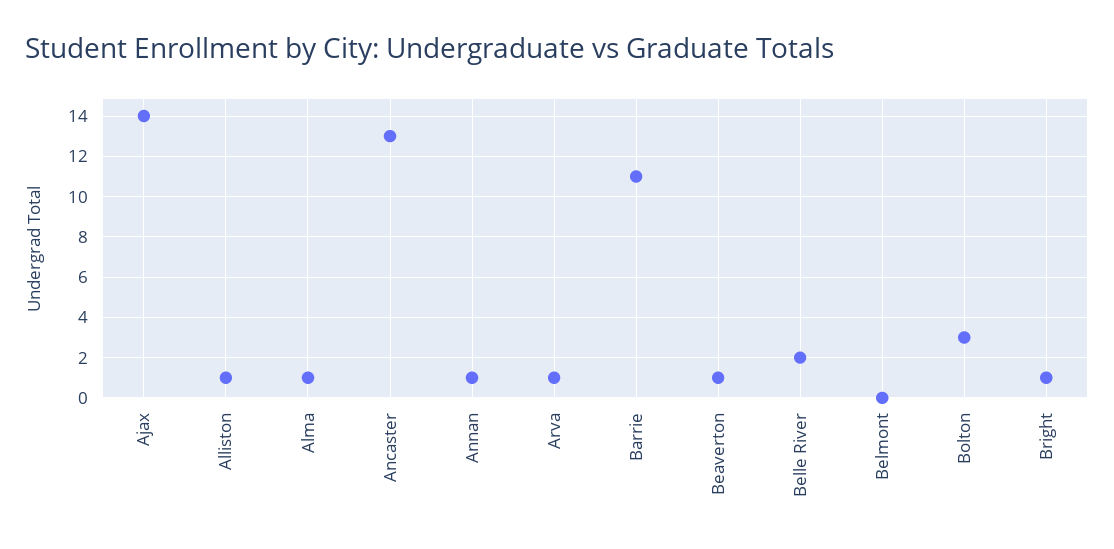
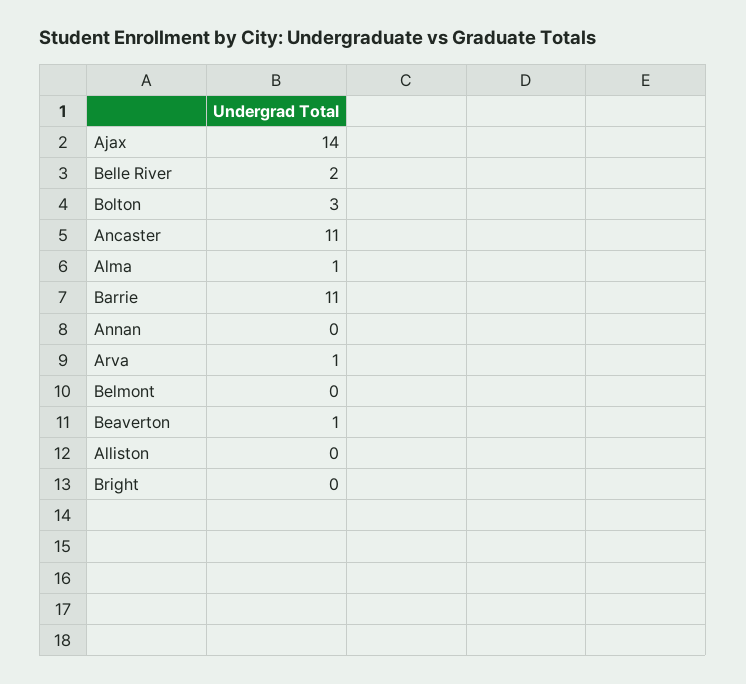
Alliston: 1 -> 0
Ancaster: 13 -> 11
Annan: 1 -> 0
Bright: 1 -> 0

